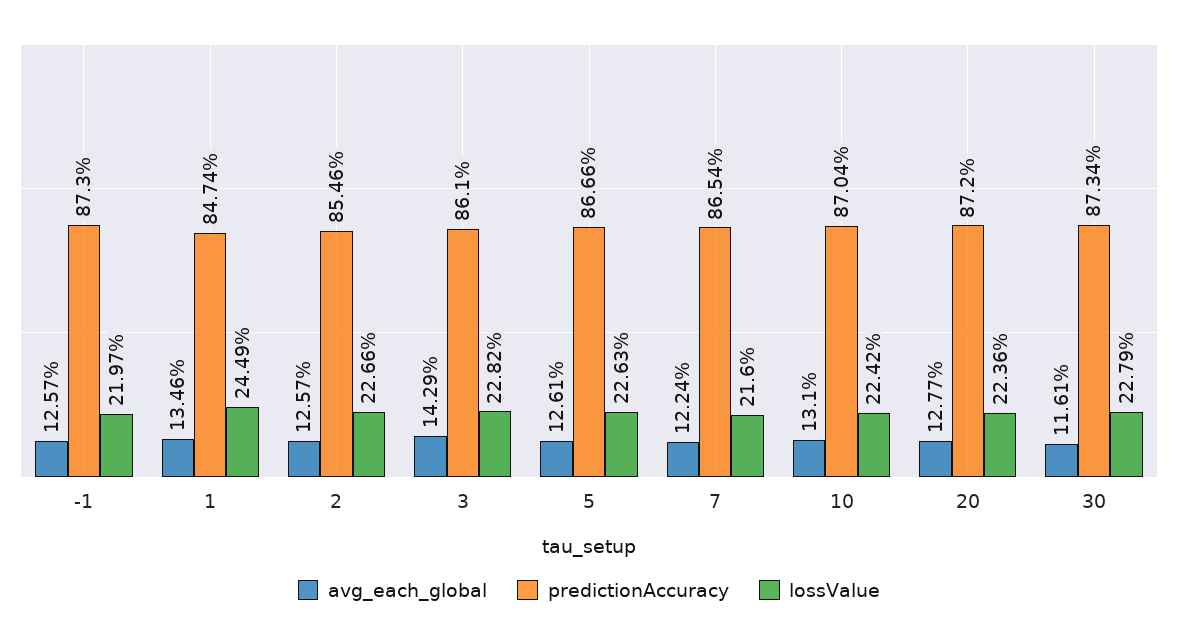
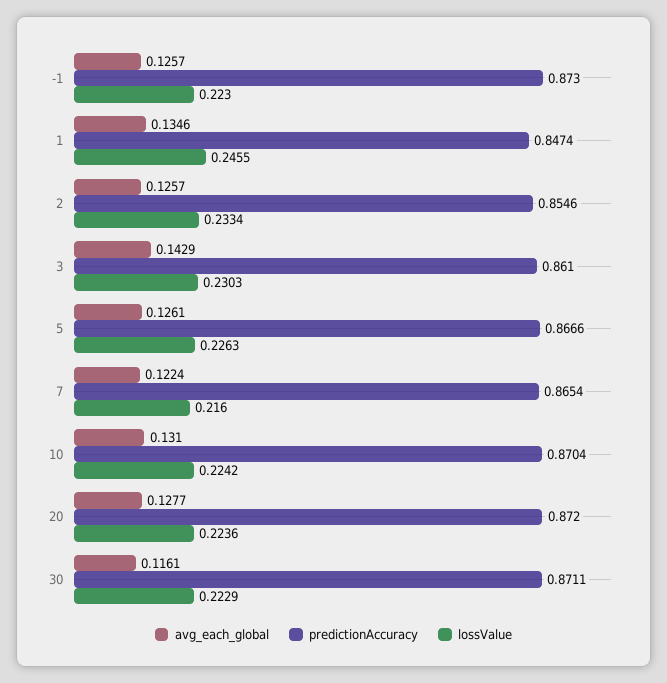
lossValue, -1: 0.2197 -> 0.223
lossValue, 1: 0.2449 -> 0.2455
lossValue, 2: 0.2266 -> 0.2334
lossValue, 3: 0.2282 -> 0.2303
predictionAccuracy, 30: 0.8734 -> 0.8711
lossValue, 30: 0.2279 -> 0.2229

